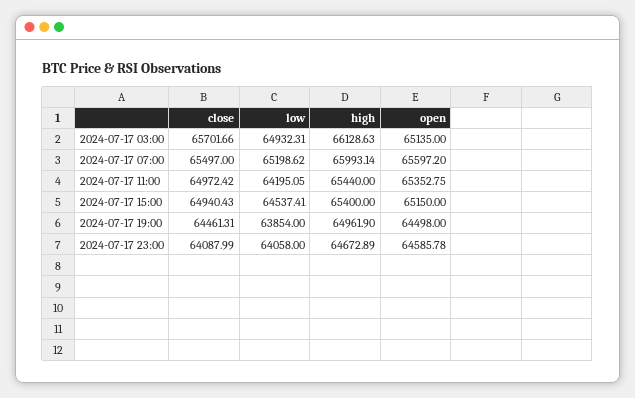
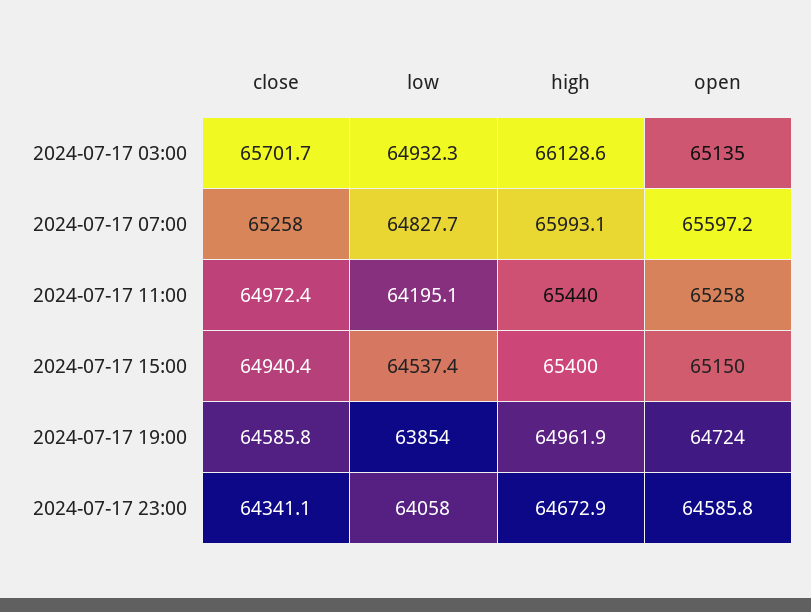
close, 2024-07-17 07:00: 65497 -> 65258
low, 2024-07-17 07:00: 65198.62 -> 64827.7
open, 2024-07-17 11:00: 65352.75 -> 65258
close, 2024-07-17 19:00: 64461.31 -> 64585.8
open, 2024-07-17 19:00: 64498 -> 64724
close, 2024-07-17 23:00: 64087.99 -> 64341.1

